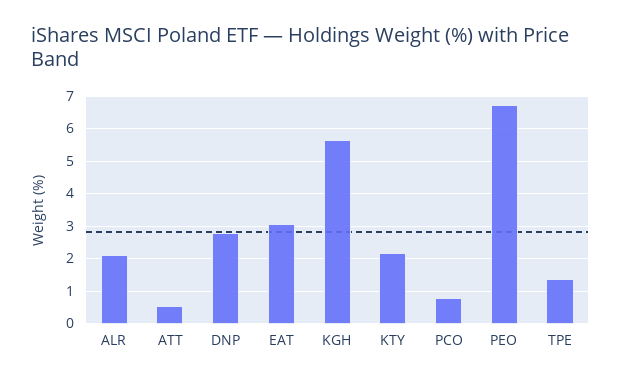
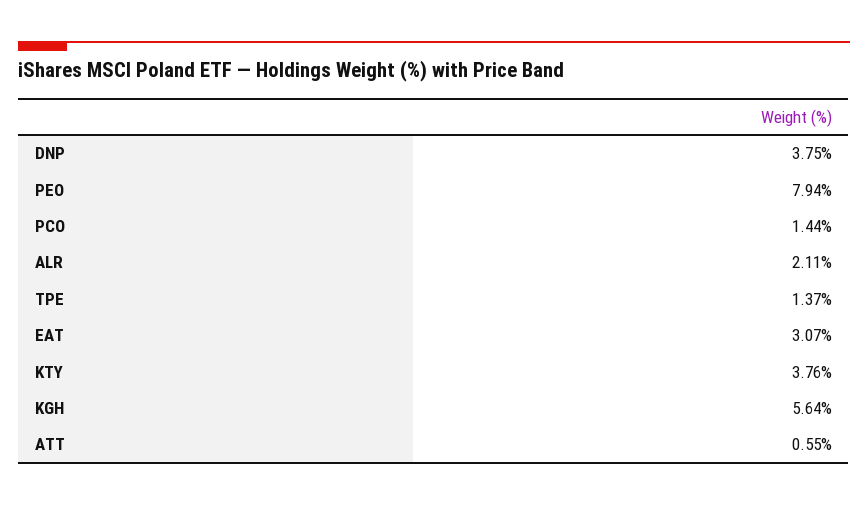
DNP: 2.8 -> 3.75
KTY: 2.2 -> 3.76
PCO: 0.8 -> 1.44
PEO: 6.8 -> 7.94

